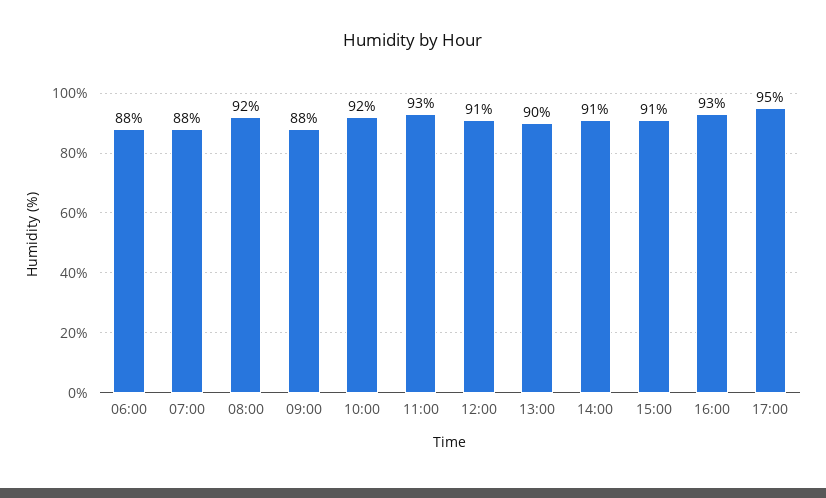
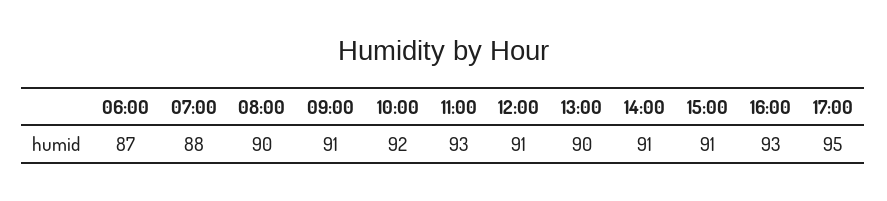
06:00: 88 -> 87
08:00: 92 -> 90
09:00: 88 -> 91

